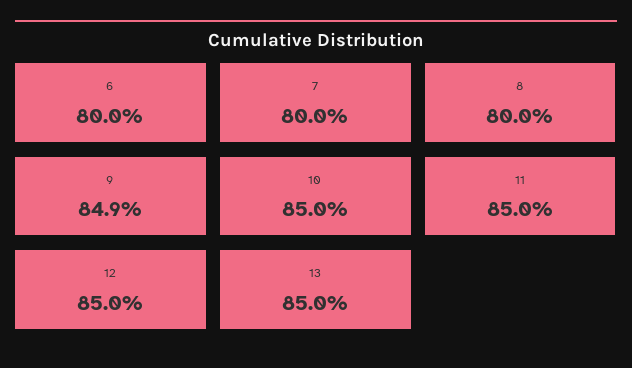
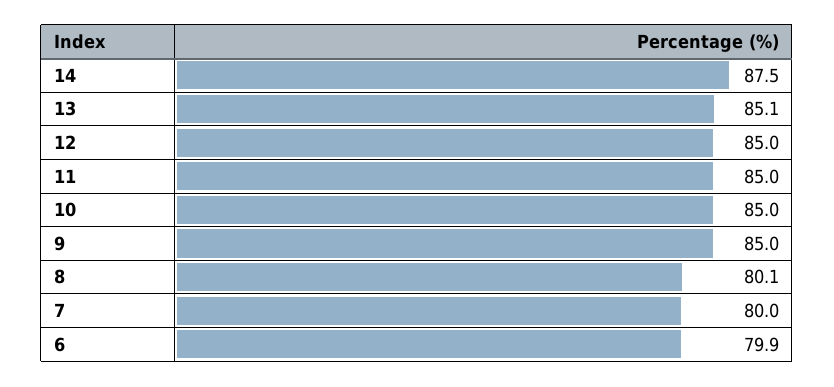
6: 80 -> 79.9
8: 80 -> 80.1
9: 84.9 -> 85
13: 85 -> 85.1
14: none -> 87.5

